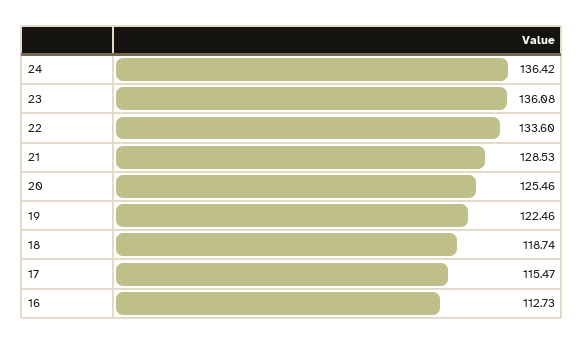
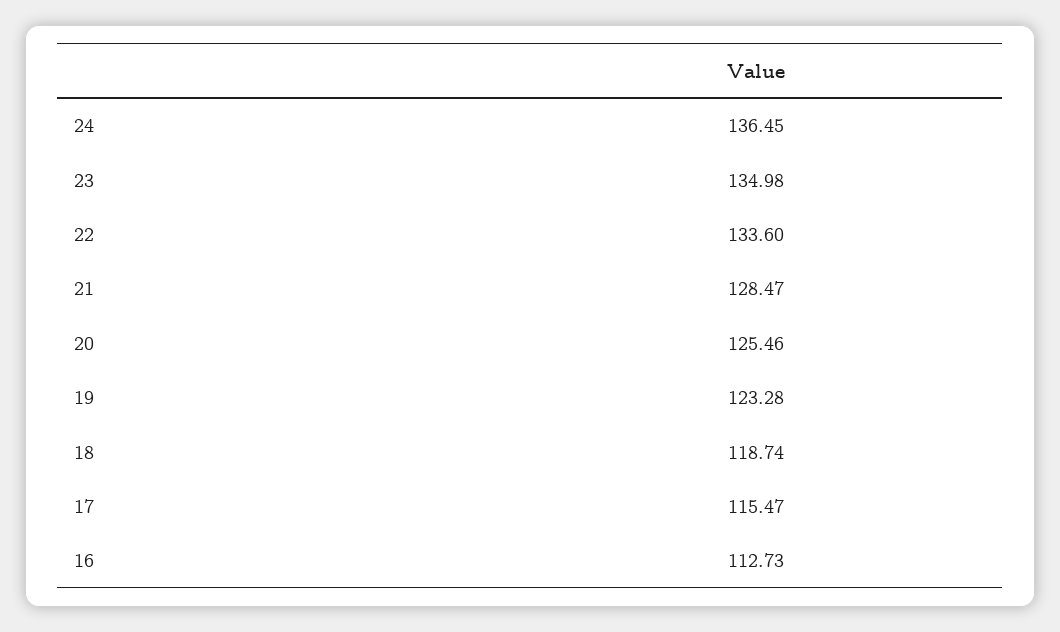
24: 136.42 -> 136.45
23: 136.08 -> 134.98
21: 128.53 -> 128.47
19: 122.46 -> 123.28

